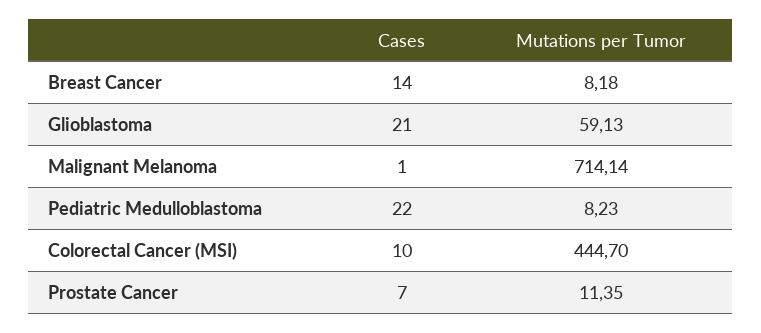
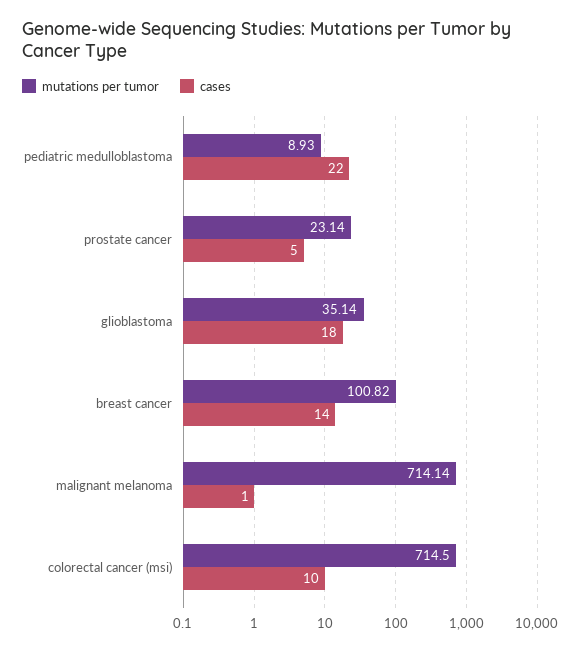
Mutations per Tumor, Breast Cancer: 8.18 -> 100.82
Cases, Glioblastoma: 21 -> 18
Mutations per Tumor, Glioblastoma: 59.13 -> 35.14
Mutations per Tumor, Pediatric Medulloblastoma: 8.23 -> 8.93
Mutations per Tumor, Colorectal Cancer (MSI): 444.7 -> 714.5
Cases, Prostate Cancer: 7 -> 5
Mutations per Tumor, Prostate Cancer: 11.35 -> 23.14

